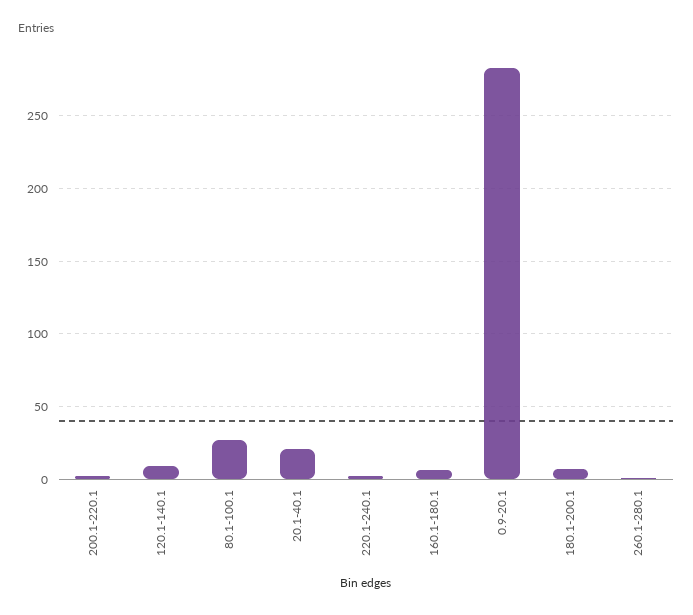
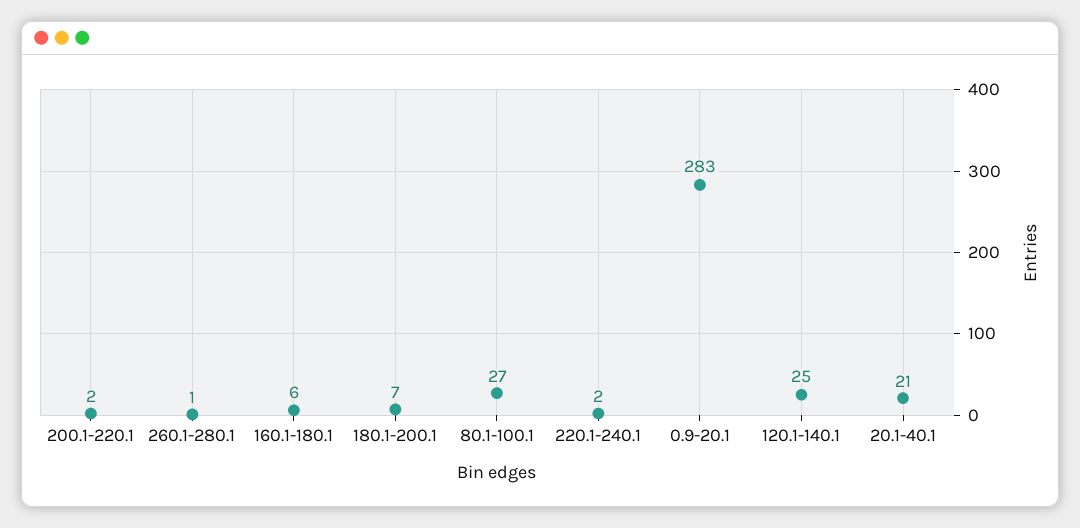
120.1-140.1: 10 -> 25

